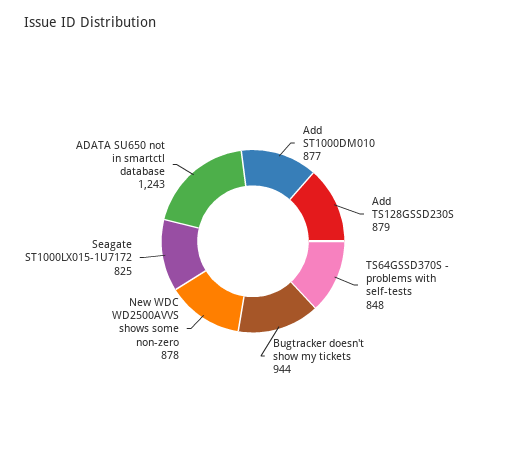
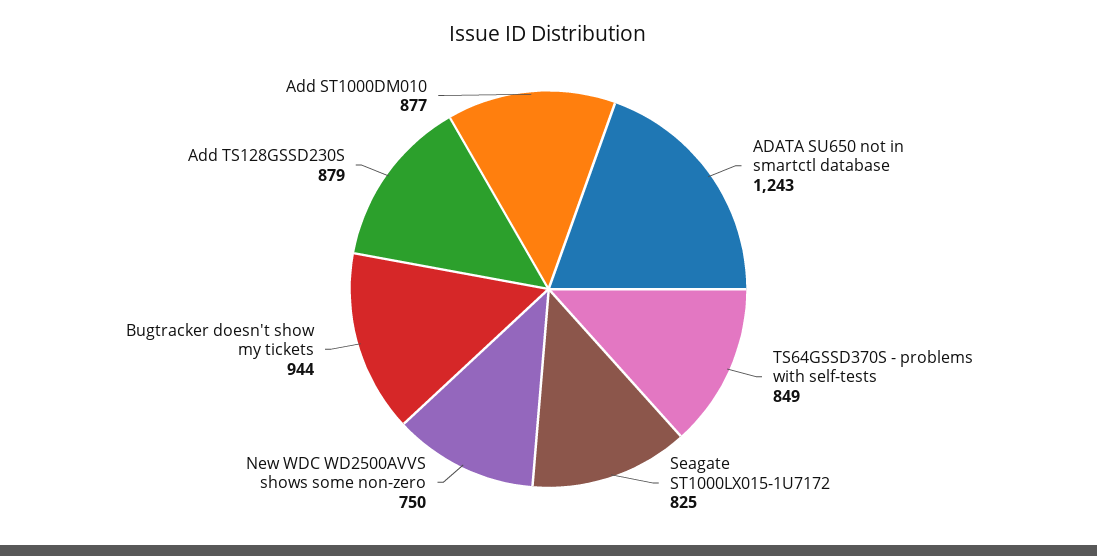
TS64GSSD370S - problems with self-tests: 848 -> 849
New WDC WD2500AVVS shows some non-zero: 878 -> 750

